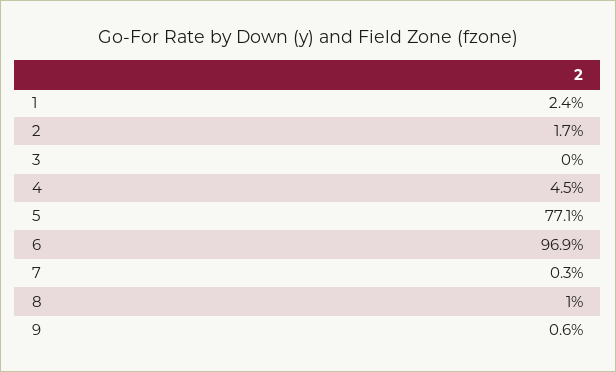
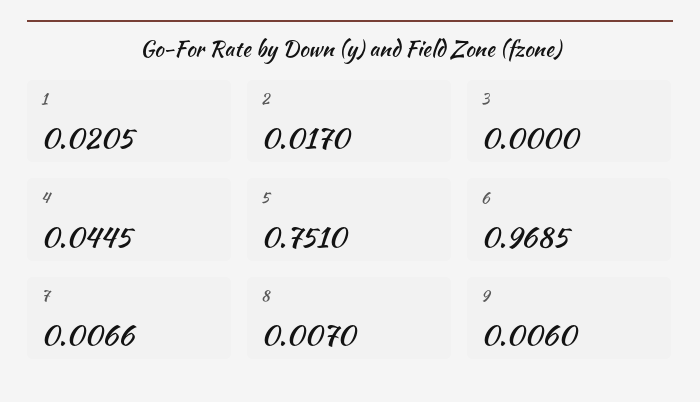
1: 0.024 -> 0.0205
5: 0.771 -> 0.751
7: 0.003 -> 0.0066
8: 0.01 -> 0.007

